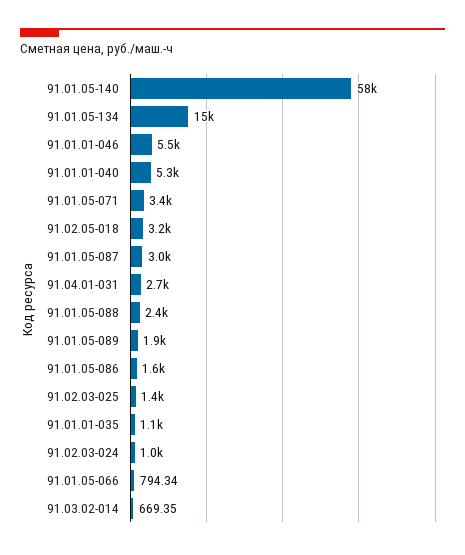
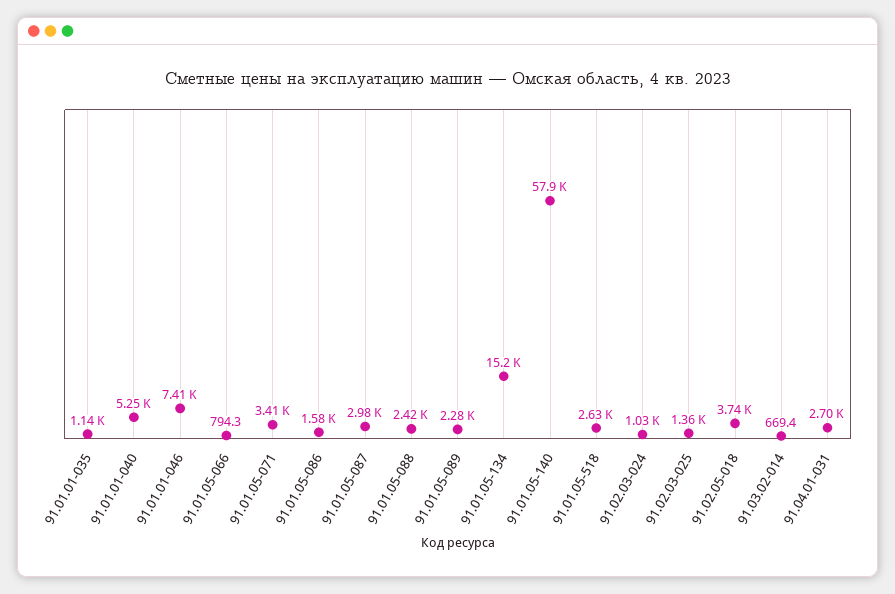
91.01.01-046: 5500 -> 7410
91.02.05-018: 3200 -> 3740
91.01.05-089: 1900 -> 2280
91.01.05-518: none -> 2630

